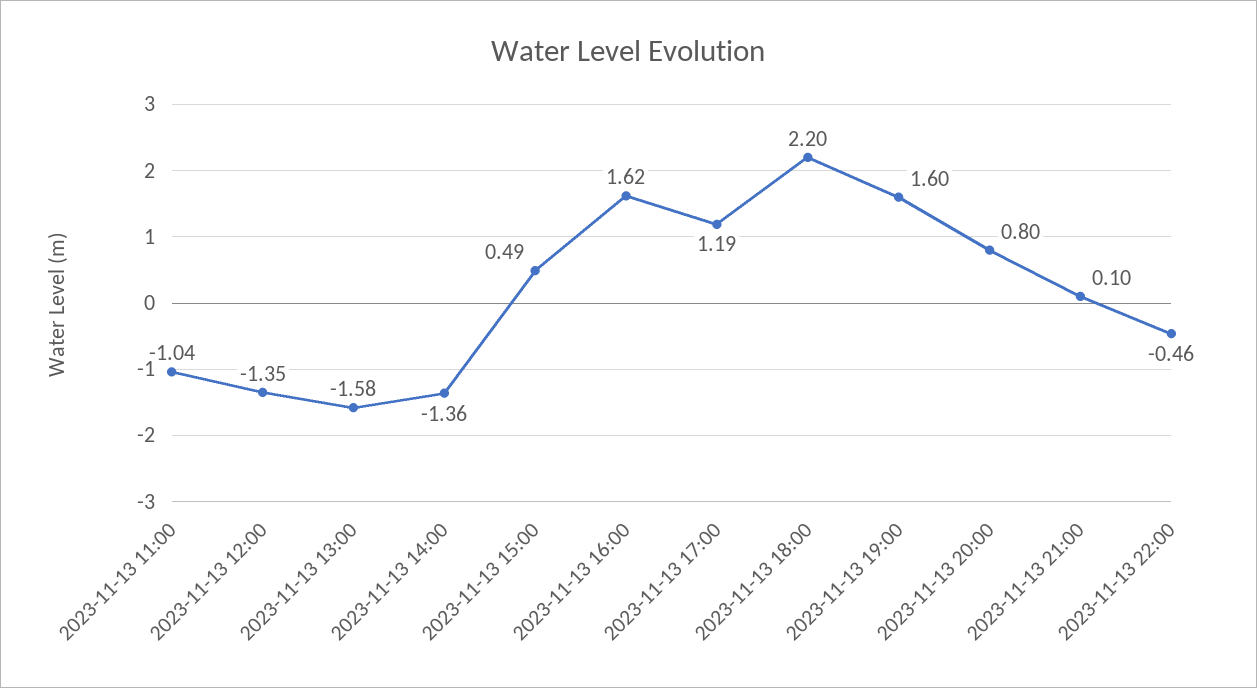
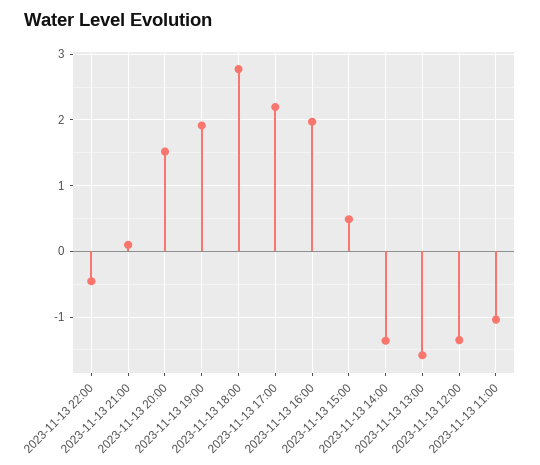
2023-11-13 16:00: 1.62 -> 2
2023-11-13 17:00: 1.19 -> 2.2
2023-11-13 18:00: 2.2 -> 2.8
2023-11-13 19:00: 1.6 -> 1.9
2023-11-13 20:00: 0.8 -> 1.5

